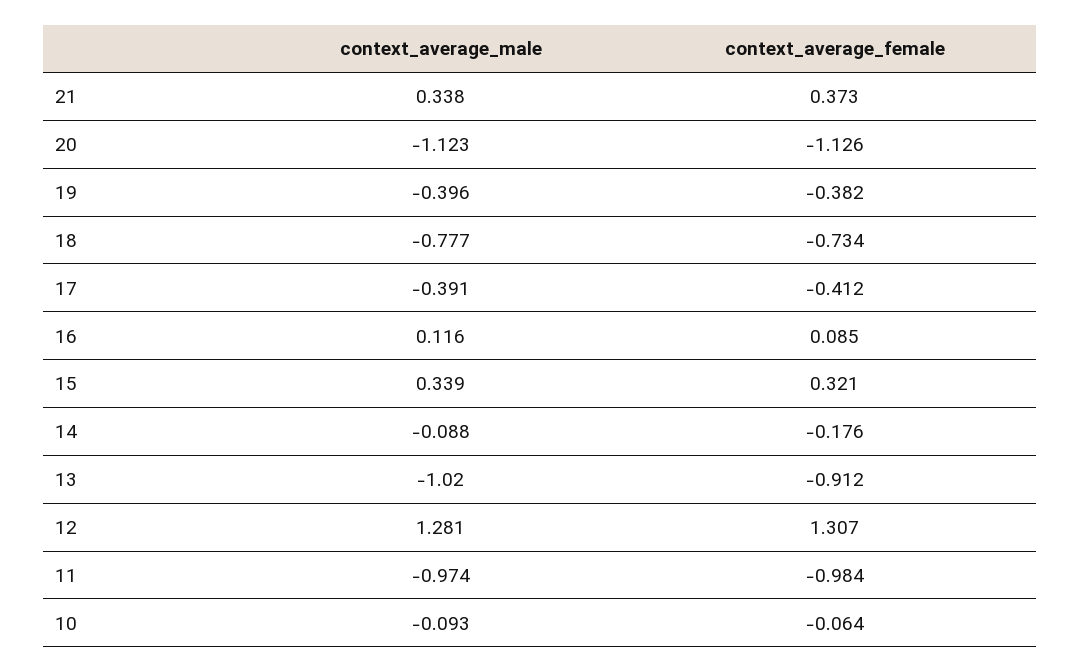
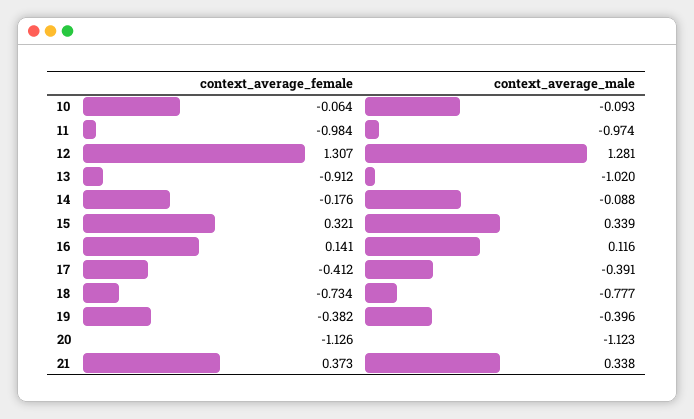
context_average_female, 16: 0.085 -> 0.141

